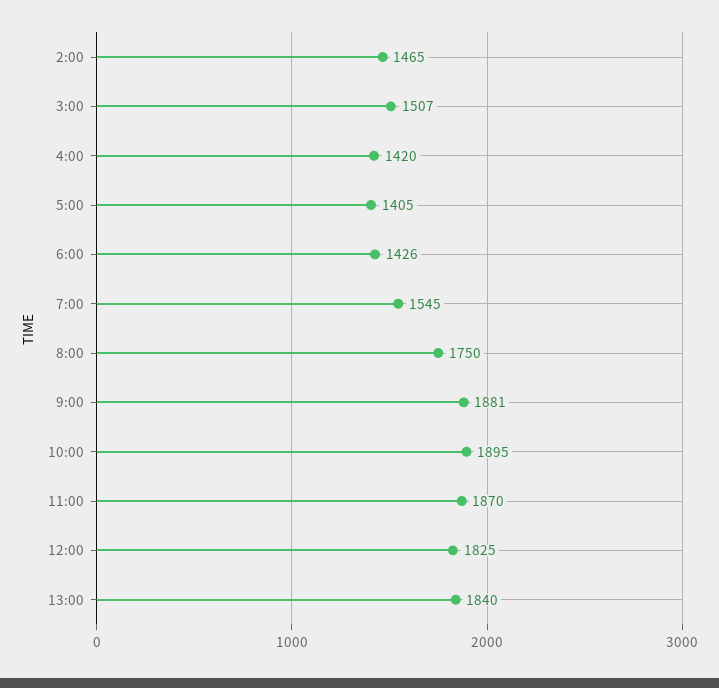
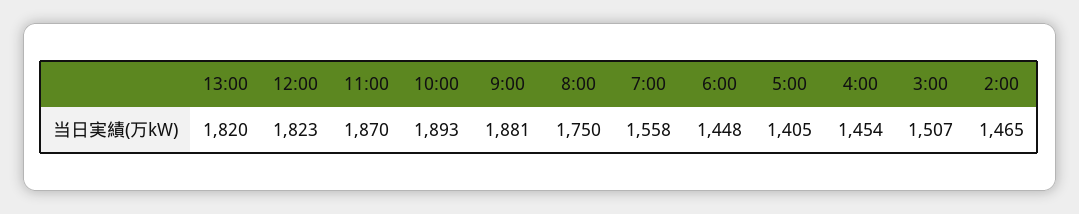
4:00: 1420 -> 1454
6:00: 1426 -> 1448
7:00: 1545 -> 1558
10:00: 1895 -> 1893
12:00: 1825 -> 1823
13:00: 1840 -> 1820

